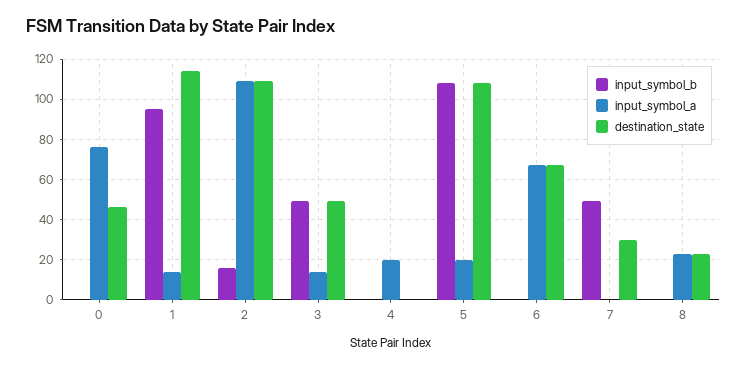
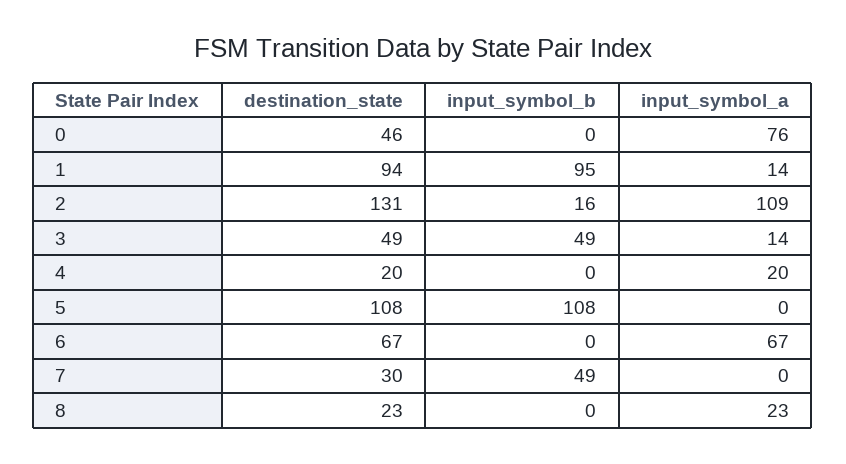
destination_state, 1: 115 -> 94
destination_state, 2: 110 -> 131
destination_state, 4: 0 -> 20
input_symbol_a, 5: 20 -> 0

